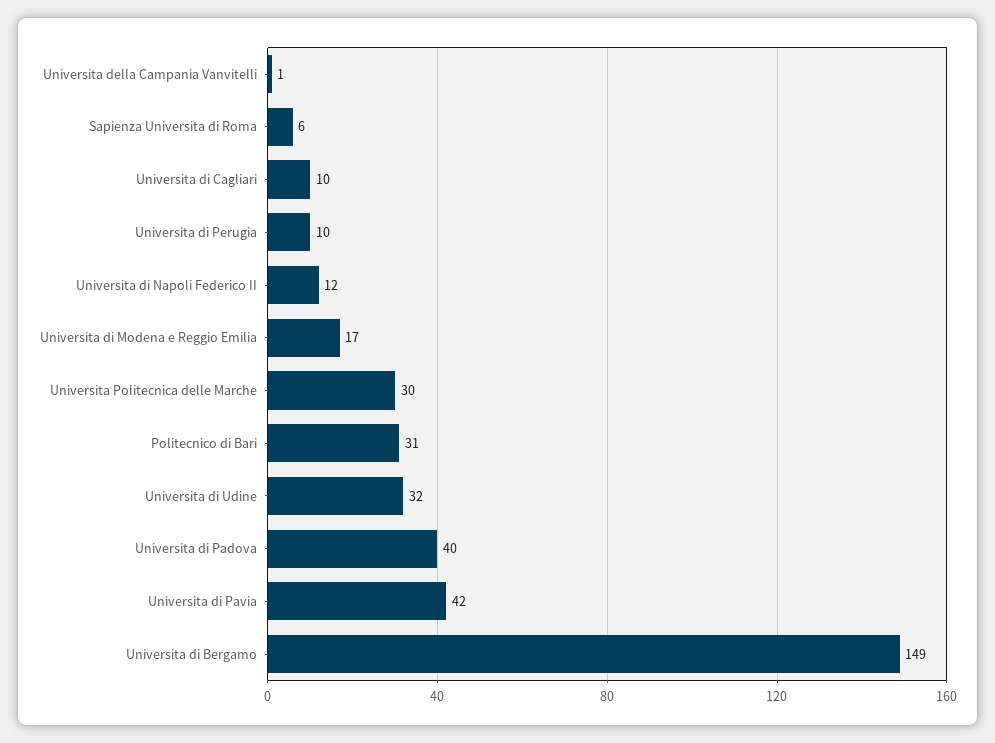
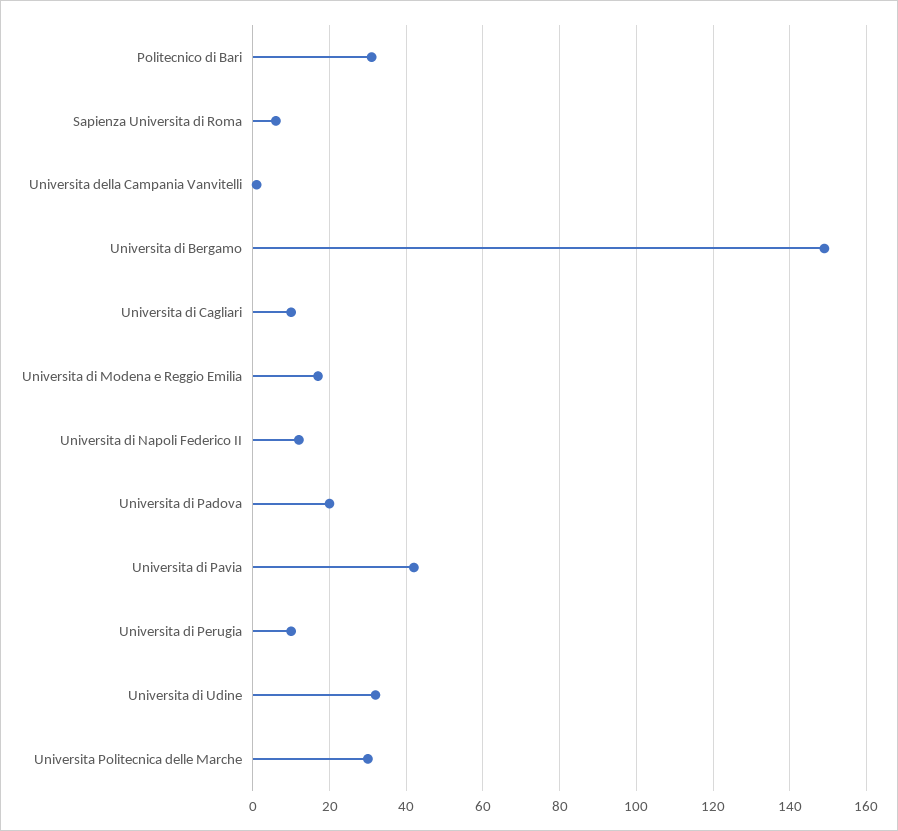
Universita di Padova: 40 -> 20

